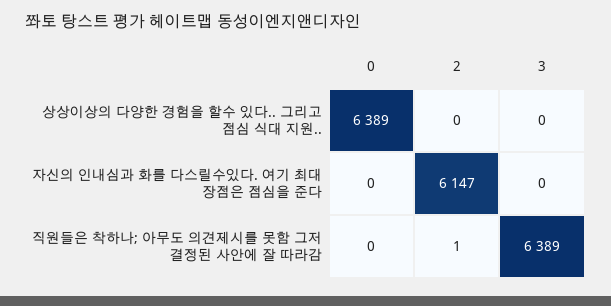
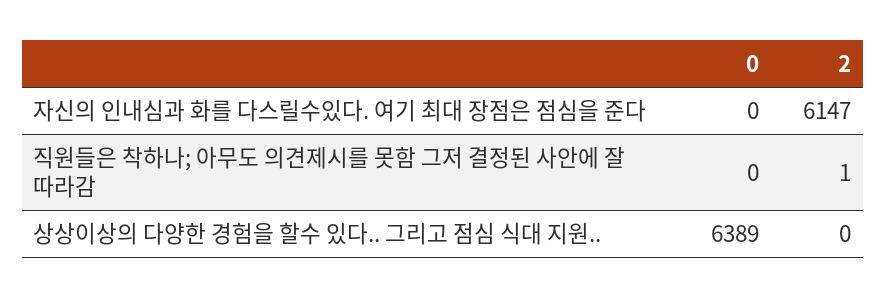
3, 상상이상의 다양한 경험을 할수 있다.. 그리고 점심 식대 지원..: 0 -> none
3, 자신의 인내심과 화를 다스릴수있다. 여기 최대 장점은 점심을 준다: 0 -> none
3, 직원들은 착하나; 아무도 의견제시를 못함 그저 결정된 사안에 잘 따라감: 6389 -> none

